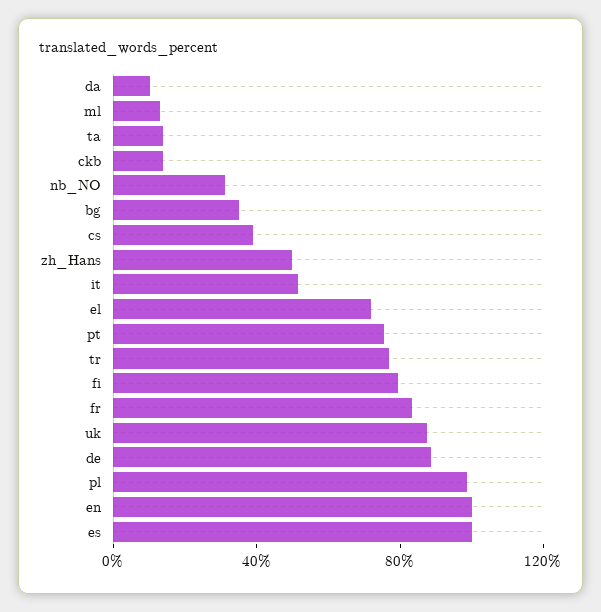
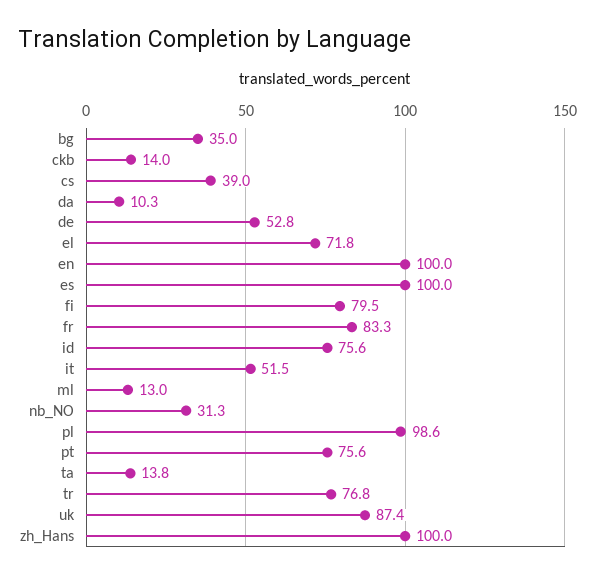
zh_Hans: 50 -> 100
de: 90 -> 52.8
id: none -> 75.6

